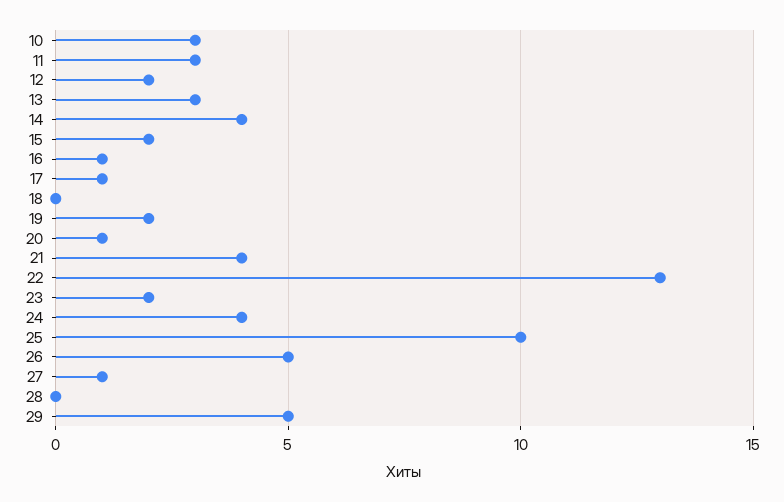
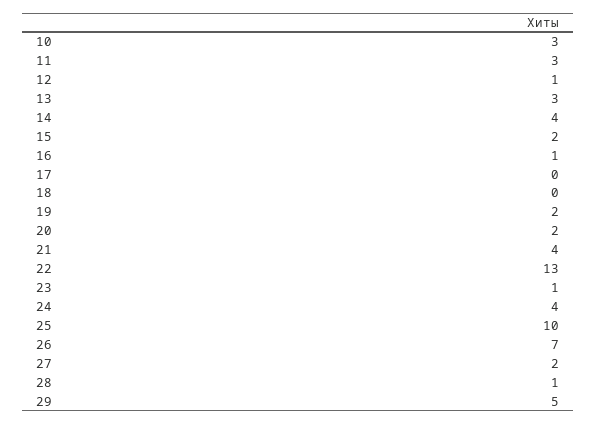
12: 2 -> 1
17: 1 -> 0
20: 1 -> 2
23: 2 -> 1
26: 5 -> 7
27: 1 -> 2
28: 0 -> 1

